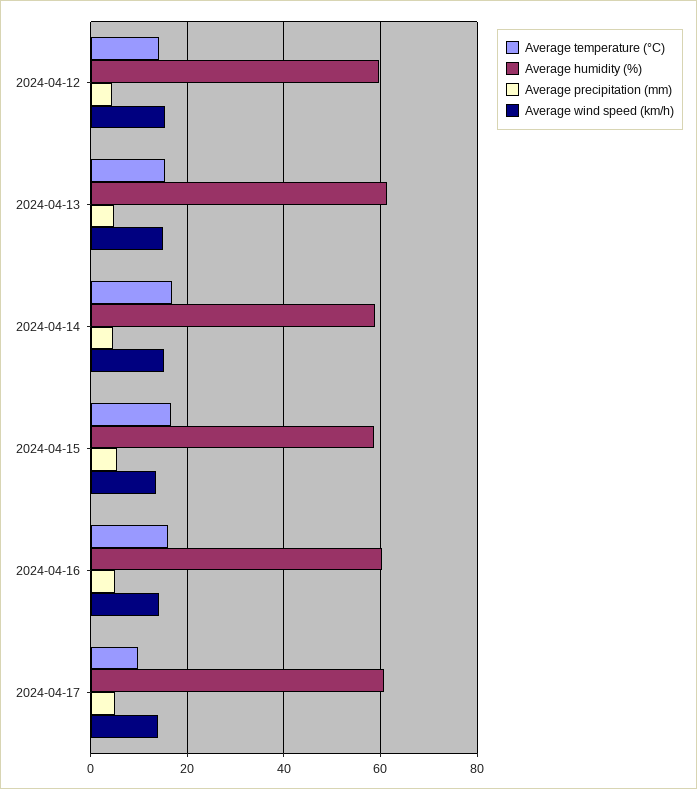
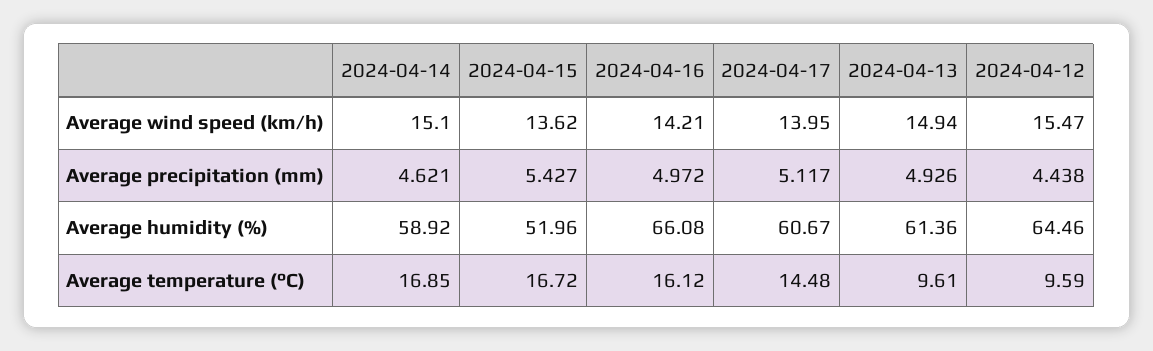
Average temperature (°C), 2024-04-12: 14 -> 9.59
Average humidity (%), 2024-04-12: 60 -> 64.46
Average temperature (°C), 2024-04-13: 16 -> 9.61
Average humidity (%), 2024-04-15: 58 -> 51.96
Average humidity (%), 2024-04-16: 60 -> 66.08
Average temperature (°C), 2024-04-17: 10 -> 14.48

